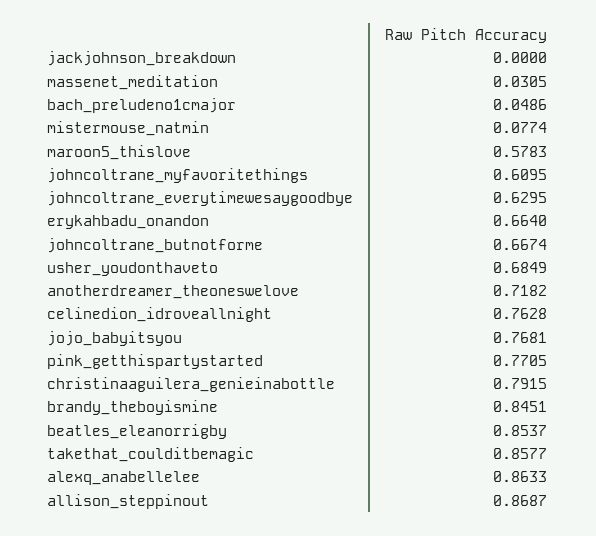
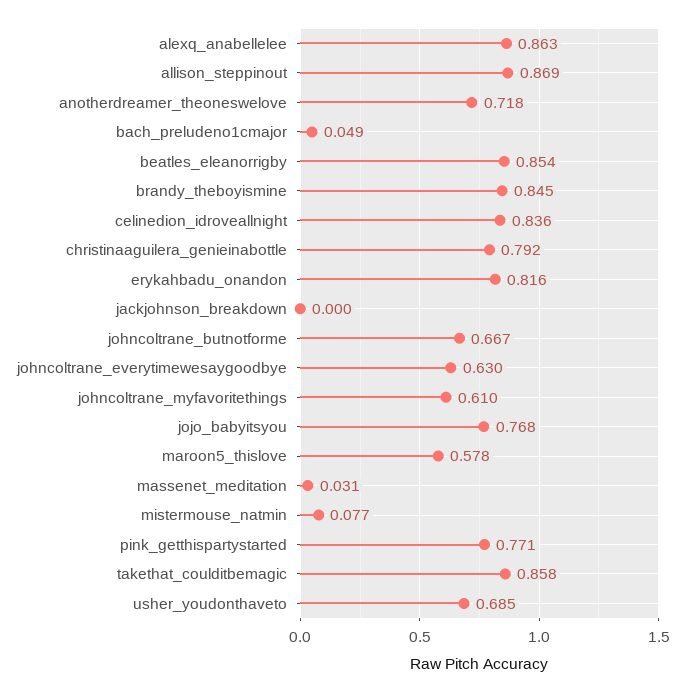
erykahbadu_onandon: 0.664 -> 0.816
celinedion_idroveallnight: 0.7628 -> 0.836

